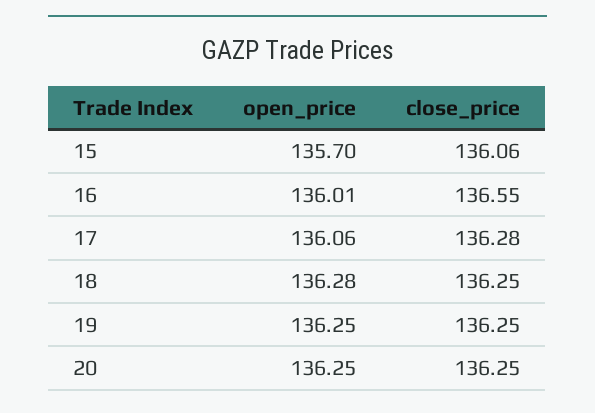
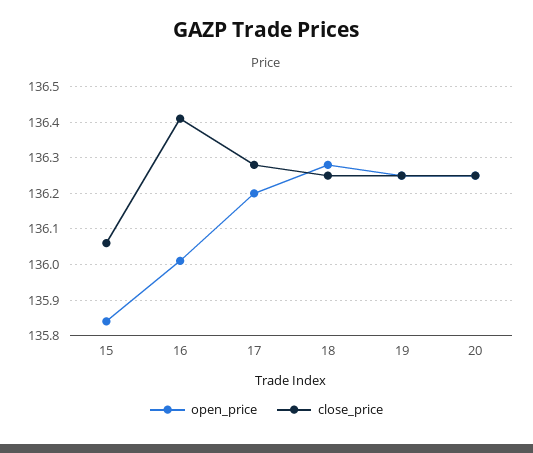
open_price, 15: 135.7 -> 135.85
close_price, 16: 136.55 -> 136.4
open_price, 17: 136.06 -> 136.2

